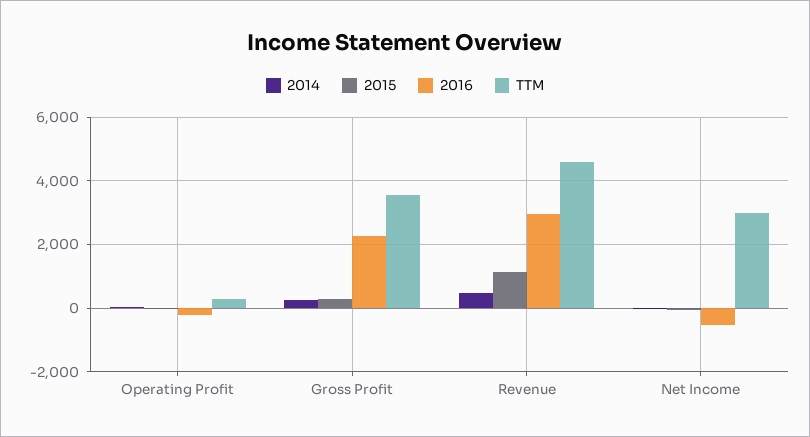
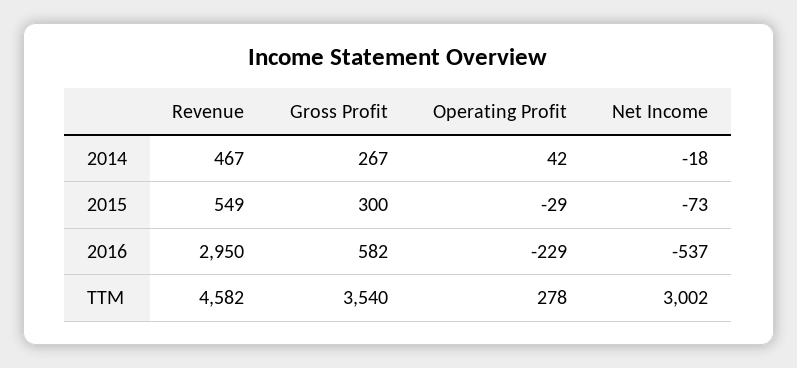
2016, Gross Profit: 2200 -> 582
2015, Revenue: 1200 -> 549

